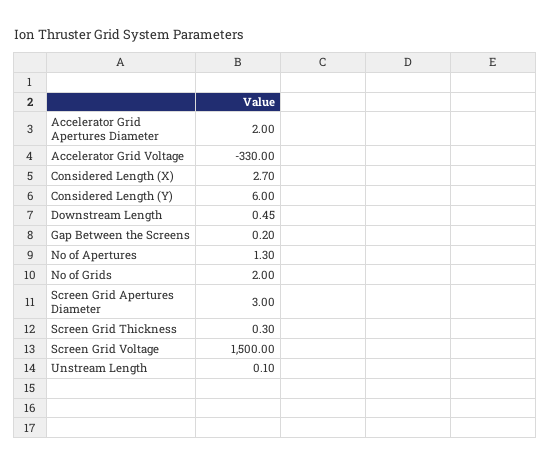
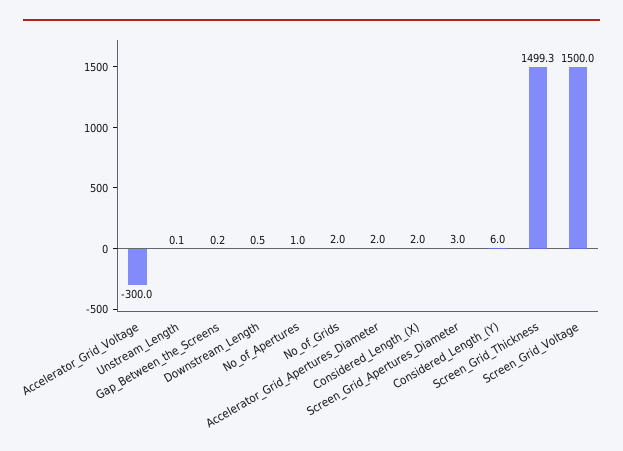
Accelerator Grid Voltage: -330 -> -300
Considered Length (X): 2.7 -> 2
No of Apertures: 1.3 -> 1
Screen Grid Thickness: 0.3 -> 1499.3

